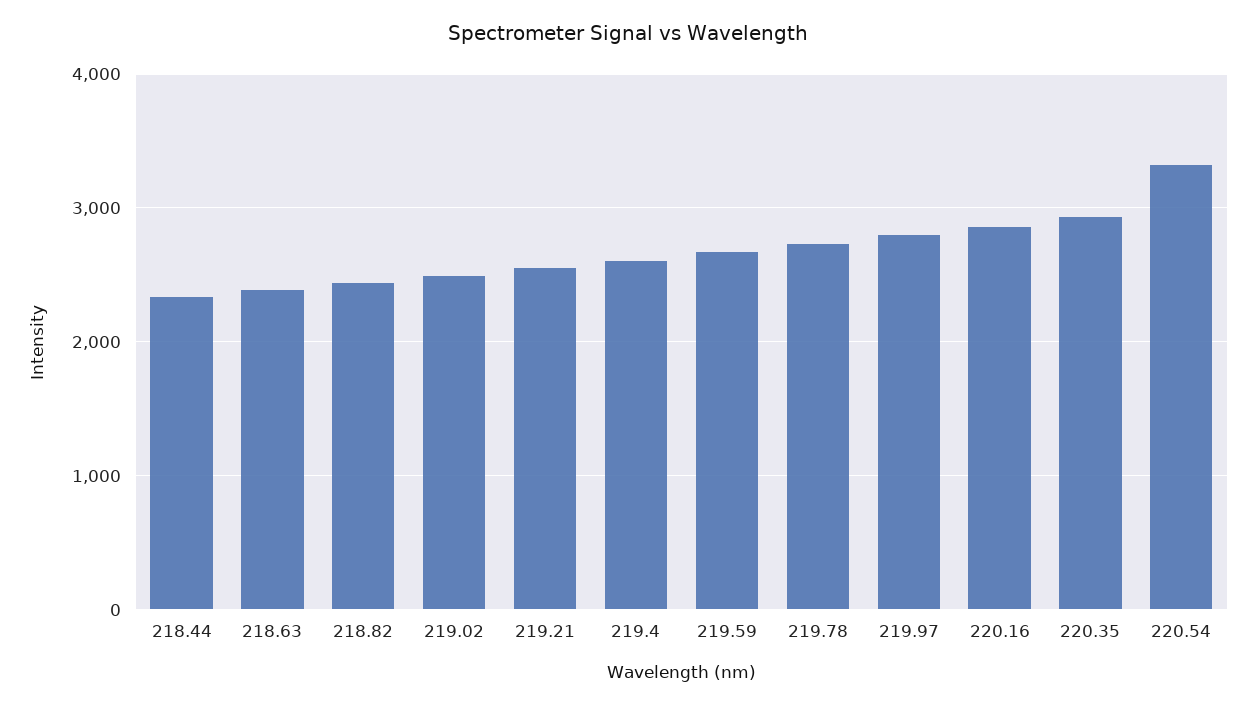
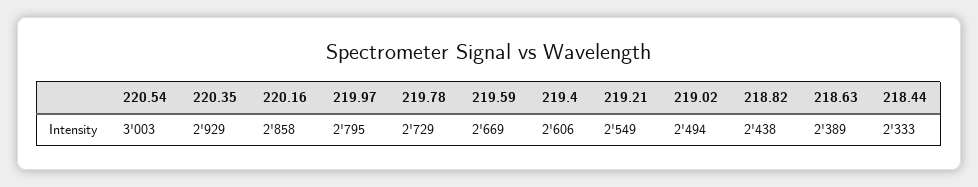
220.54: 3300 -> 3003

